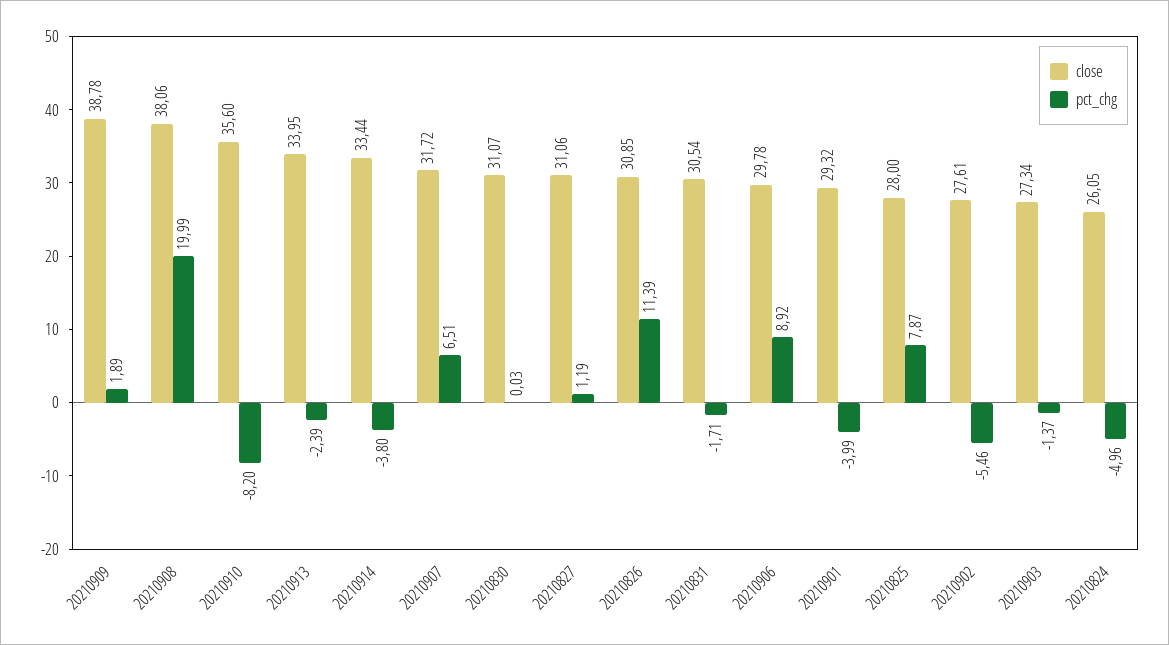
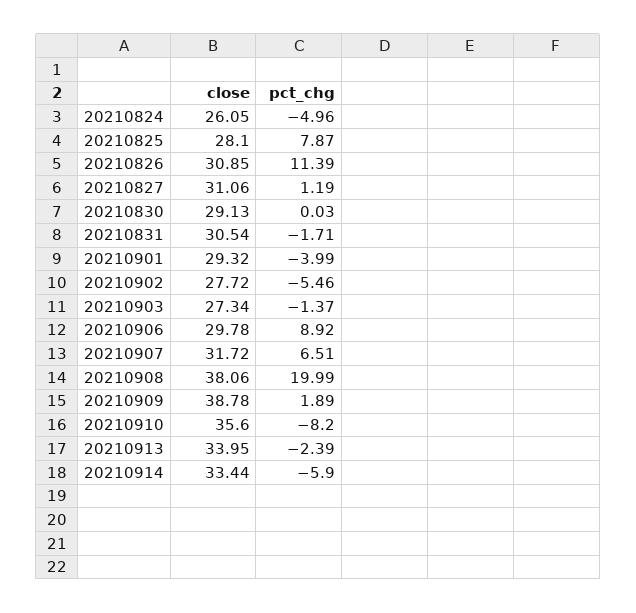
pct_chg, 20210914: -3.8 -> -5.9
close, 20210830: 31.07 -> 29.13
close, 20210825: 28 -> 28.1
close, 20210902: 27.61 -> 27.72

